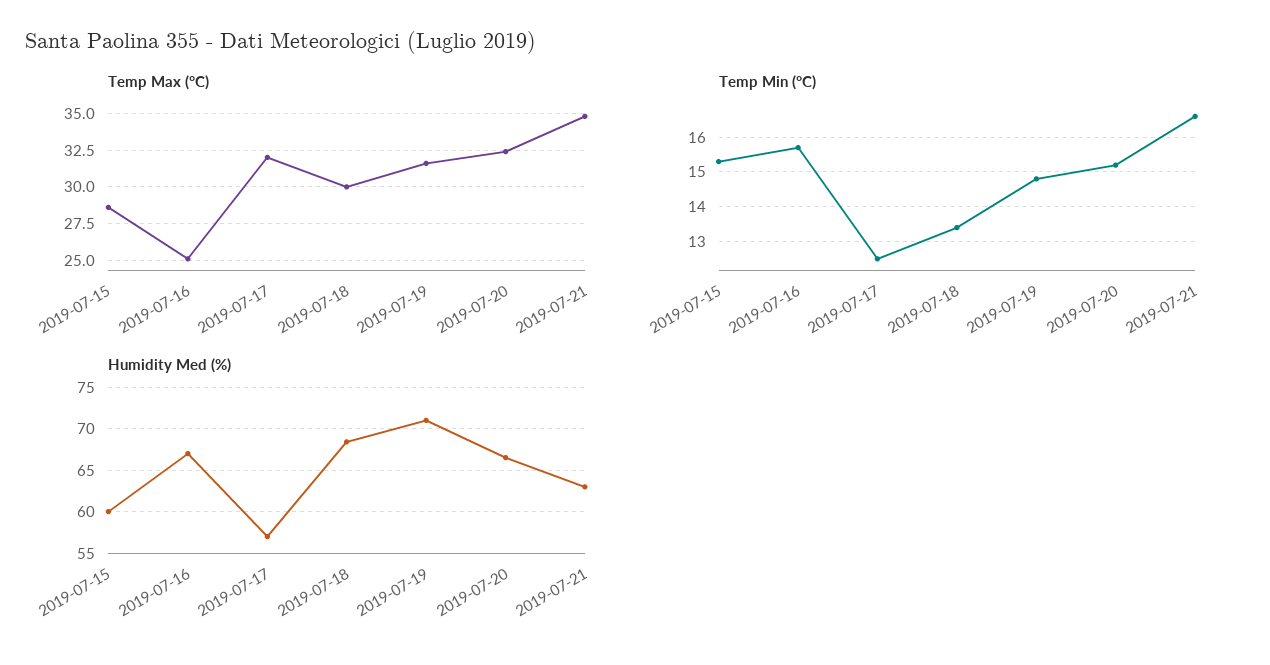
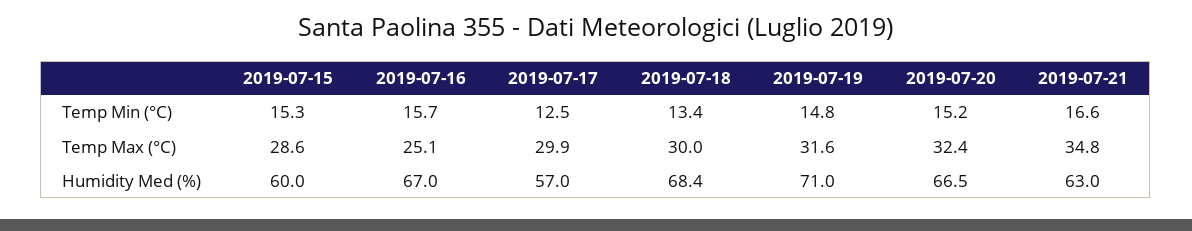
Temp Max (°C), 2019-07-17: 32 -> 29.9

